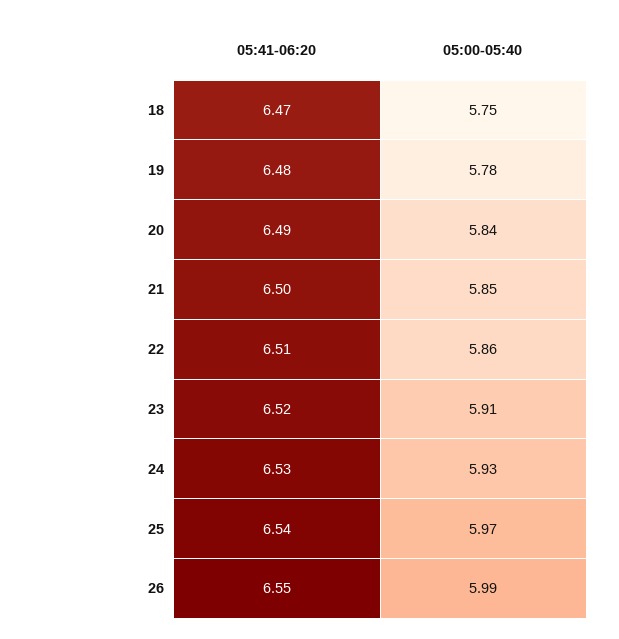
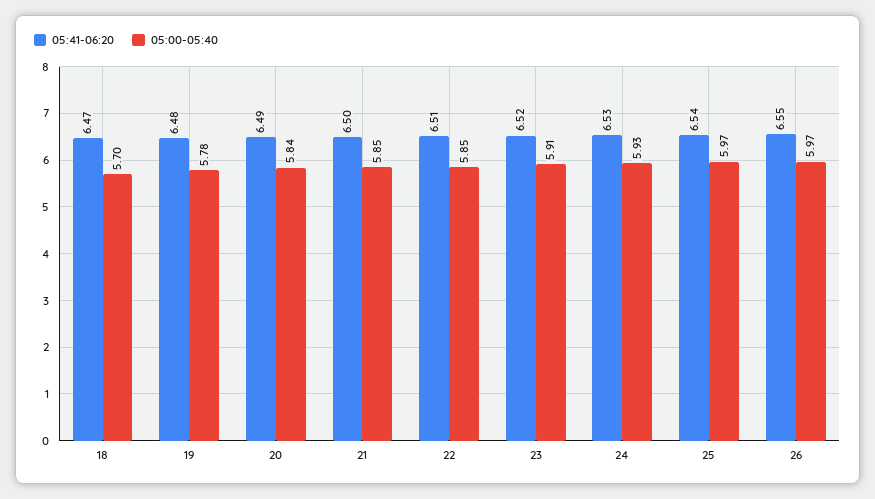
05:00-05:40, 18: 5.75 -> 5.7
05:00-05:40, 22: 5.86 -> 5.85
05:00-05:40, 26: 5.99 -> 5.97

